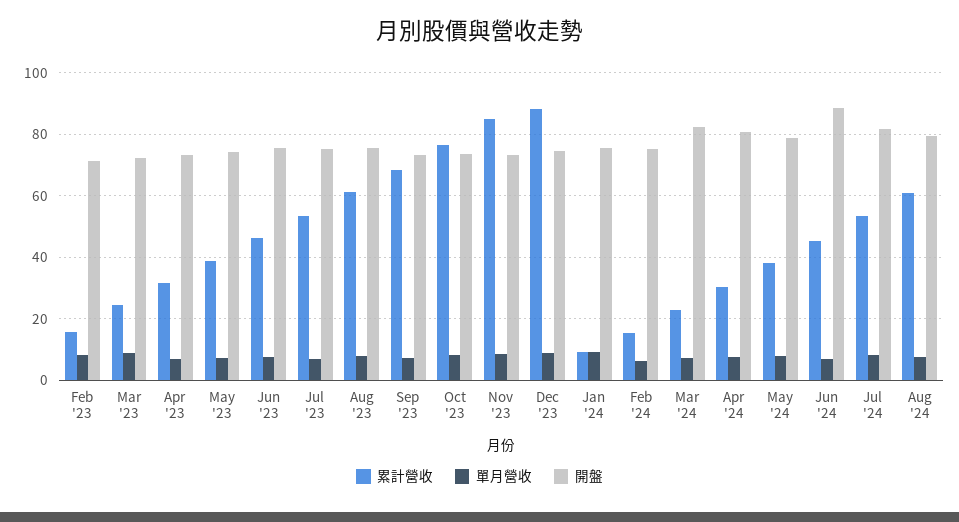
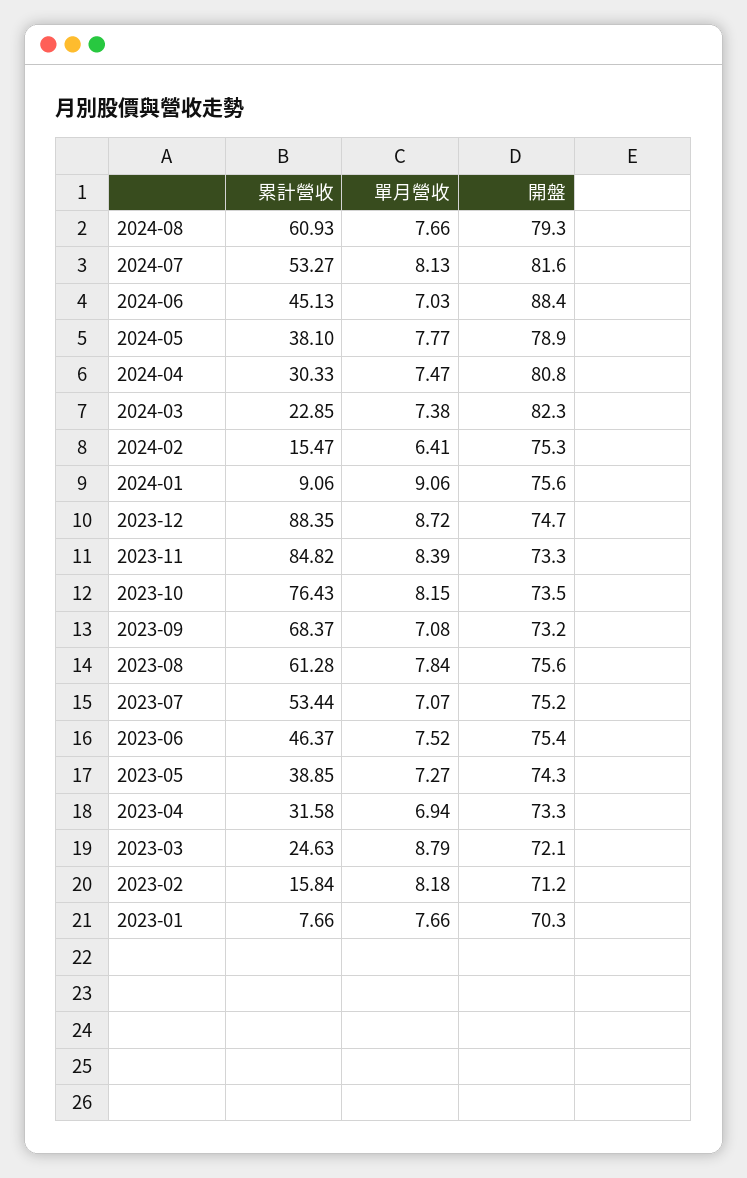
累計營收, 2023-01: none -> 7.66
單月營收, 2023-01: none -> 7.66
開盤, 2023-01: none -> 70.3

